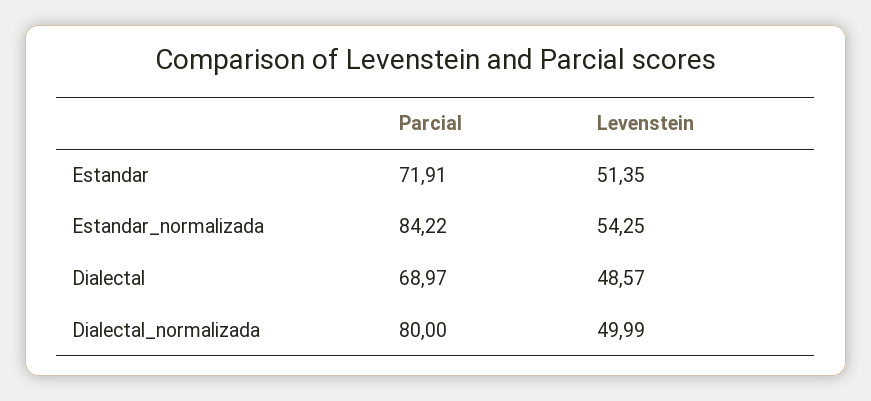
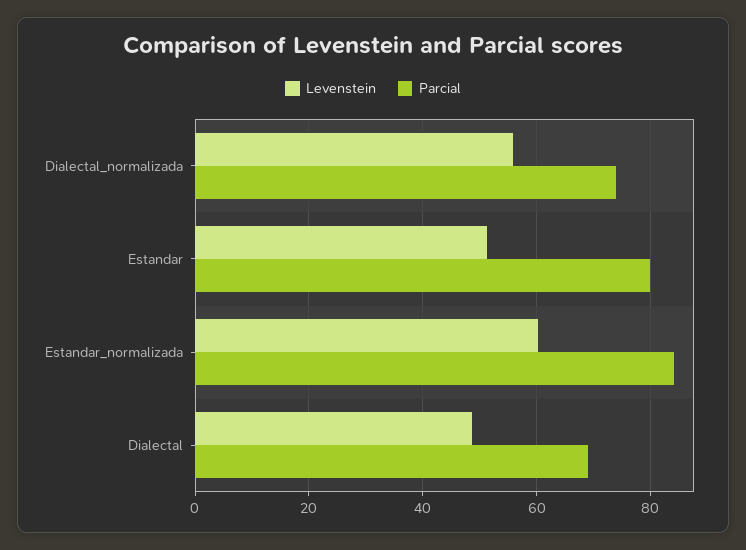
Parcial, Estandar: 71.91 -> 80
Levenstein, Estandar_normalizada: 54.25 -> 60
Parcial, Dialectal_normalizada: 80 -> 74
Levenstein, Dialectal_normalizada: 49.99 -> 56

